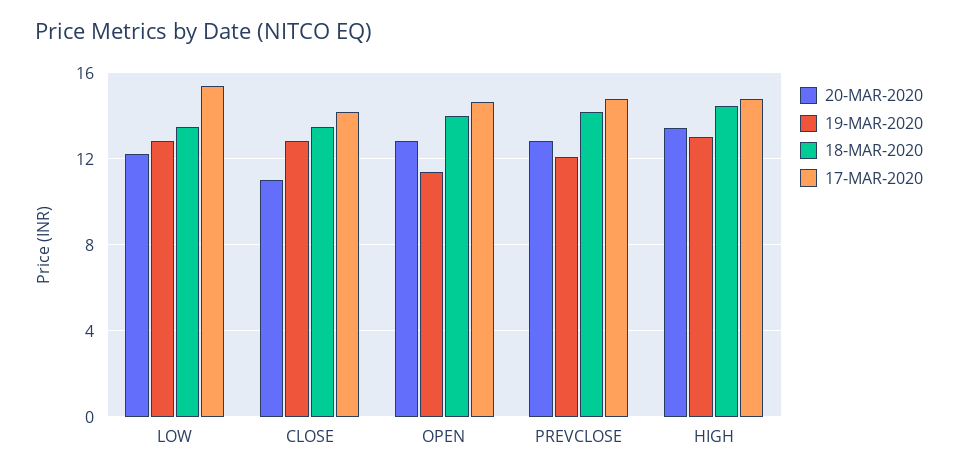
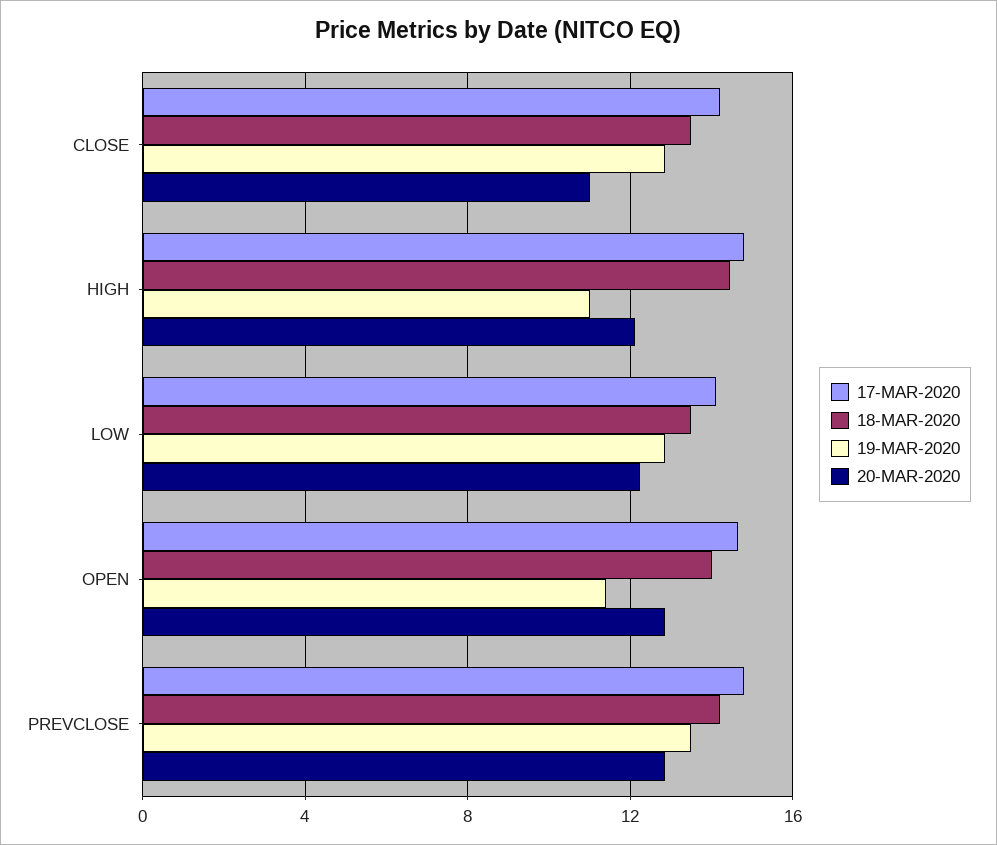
17-MAR-2020, LOW: 15.5 -> 14
19-MAR-2020, PREVCLOSE: 12 -> 13.5
20-MAR-2020, HIGH: 13.5 -> 12
19-MAR-2020, HIGH: 13 -> 11

